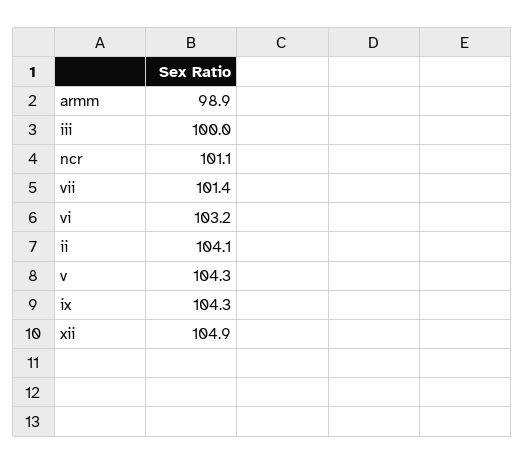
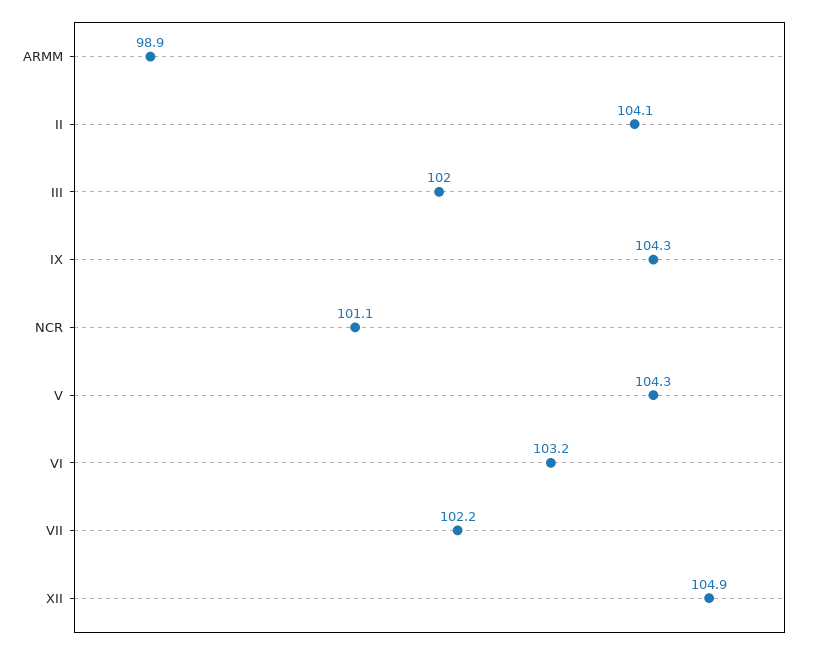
iii: 100 -> 102
vii: 101.4 -> 102.2

